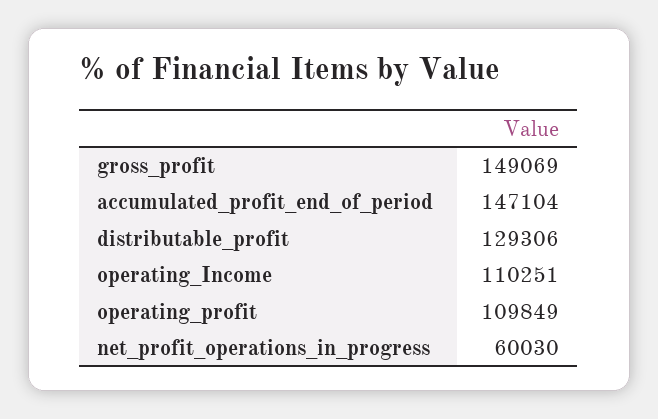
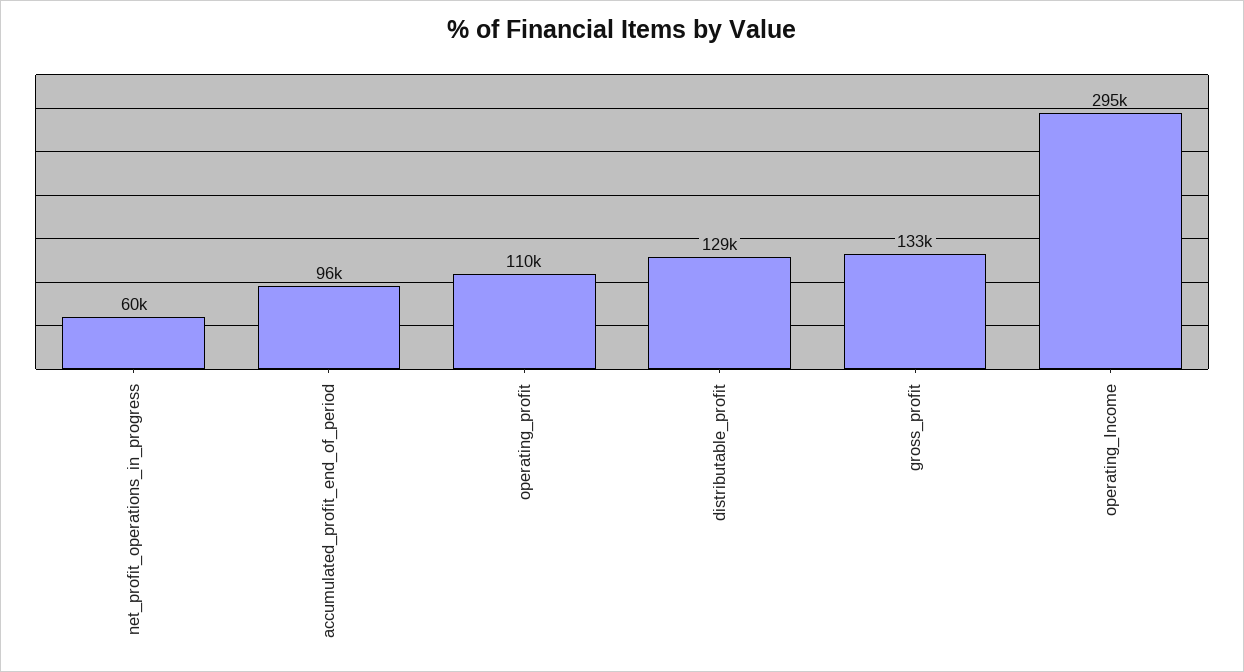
gross_profit: 149069 -> 133000
accumulated_profit_end_of_period: 147104 -> 96000
operating_Income: 110251 -> 295000

